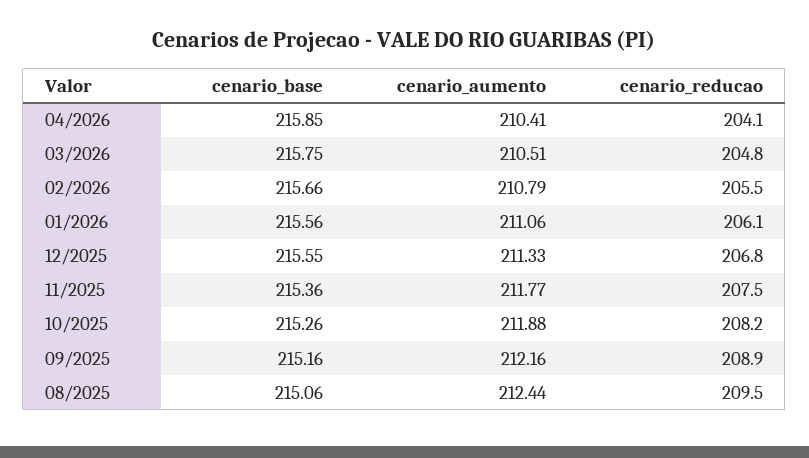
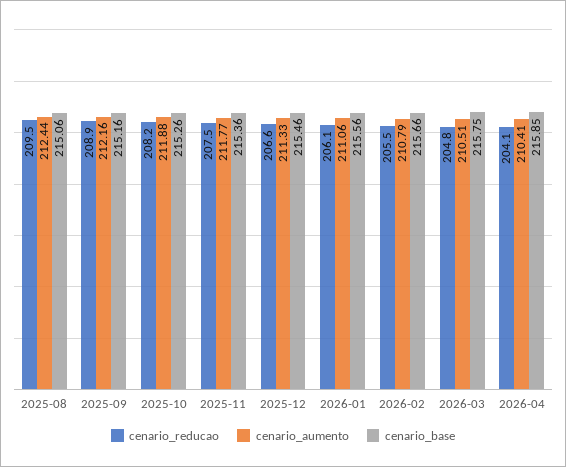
cenario_base, 12/2025: 215.55 -> 215.46
cenario_reducao, 12/2025: 206.8 -> 206.6

